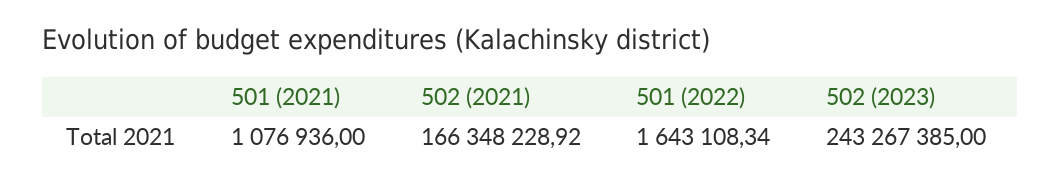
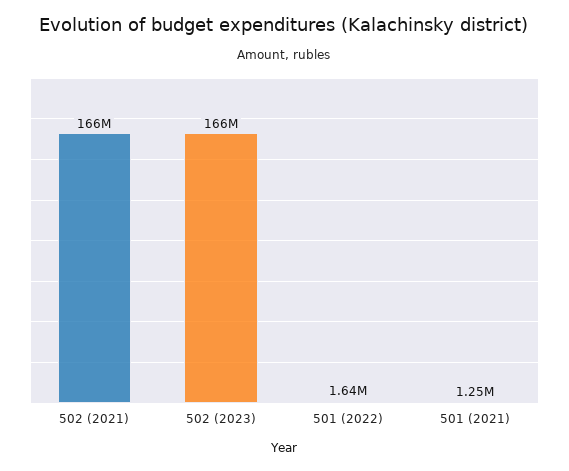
501 (2021): 1076936 -> 1250000
502 (2023): 243267385 -> 166000000

